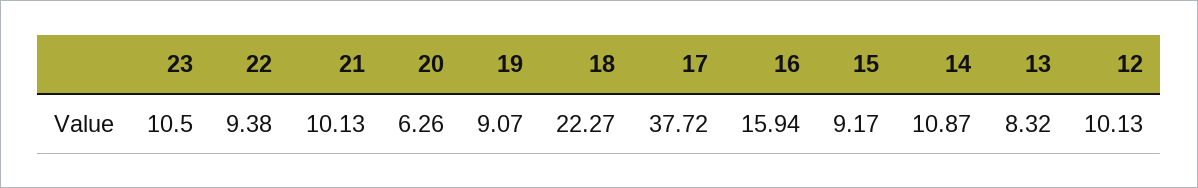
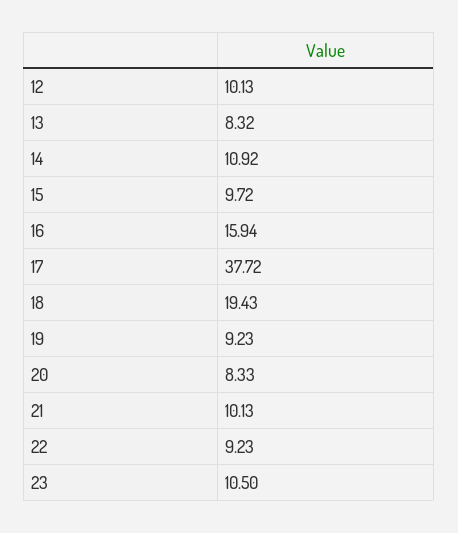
22: 9.38 -> 9.23
20: 6.26 -> 8.33
19: 9.07 -> 9.23
18: 22.27 -> 19.43
15: 9.17 -> 9.72
14: 10.87 -> 10.92

